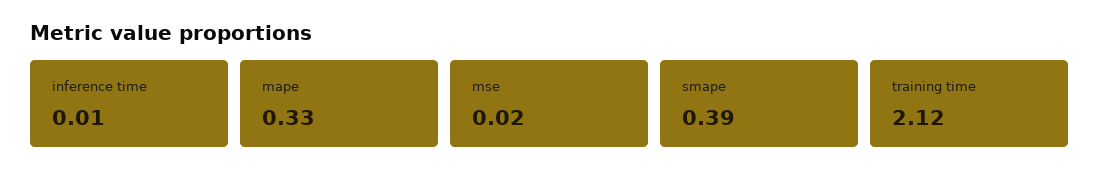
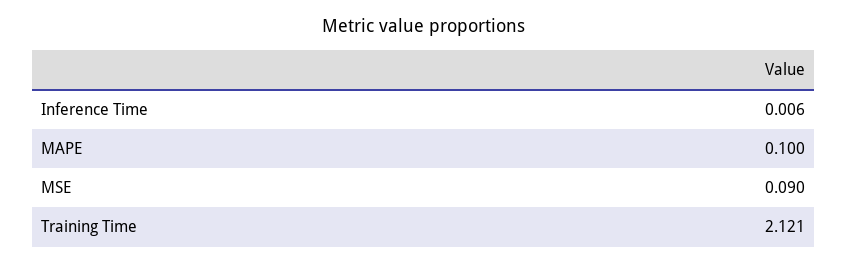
mape: 0.33 -> 0.1
mse: 0.02 -> 0.09
smape: 0.39 -> none

